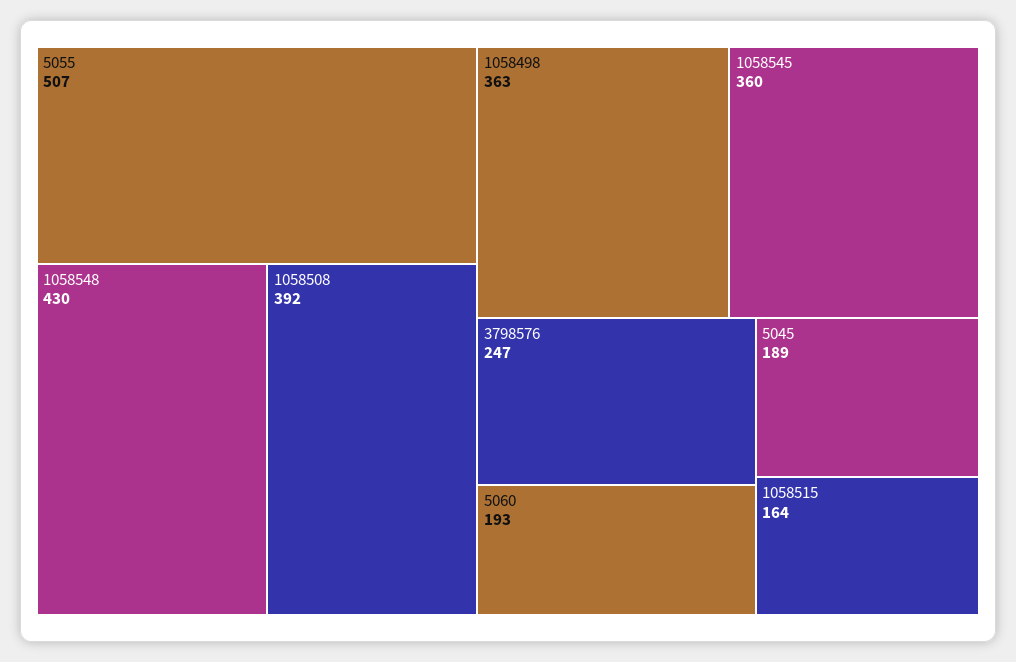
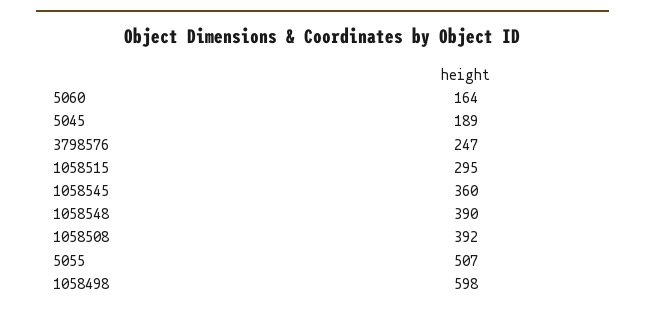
1058548: 430 -> 390
1058498: 363 -> 598
5060: 193 -> 164
1058515: 164 -> 295

